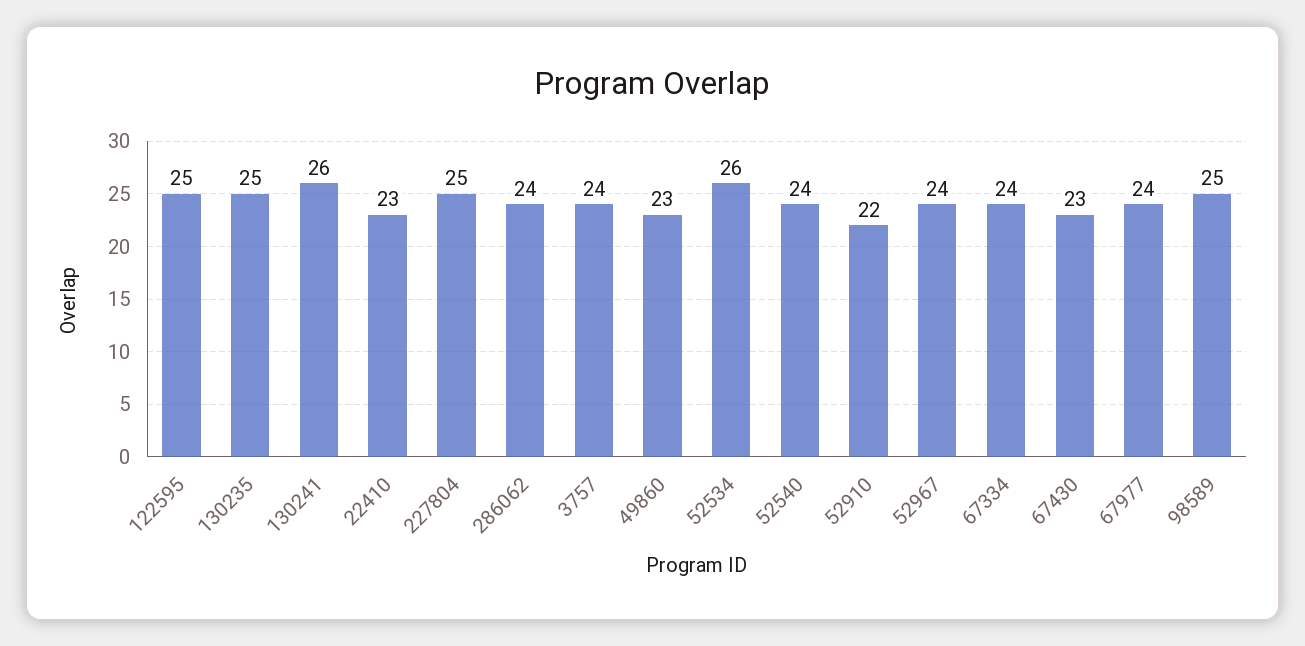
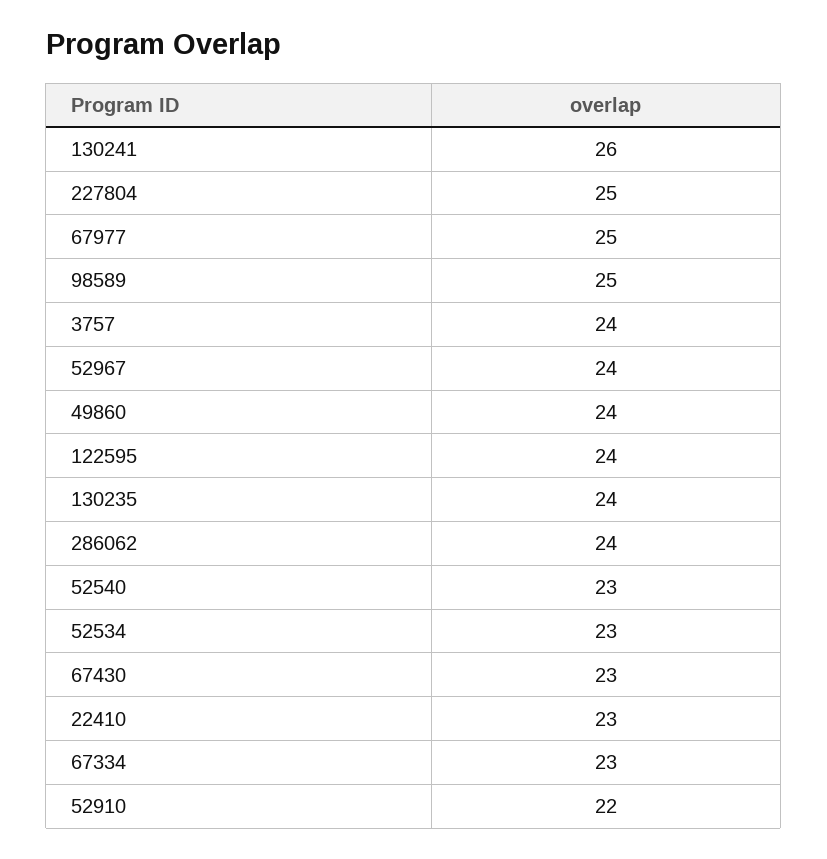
122595: 25 -> 24
130235: 25 -> 24
49860: 23 -> 24
52534: 26 -> 23
52540: 24 -> 23
67334: 24 -> 23
67977: 24 -> 25

